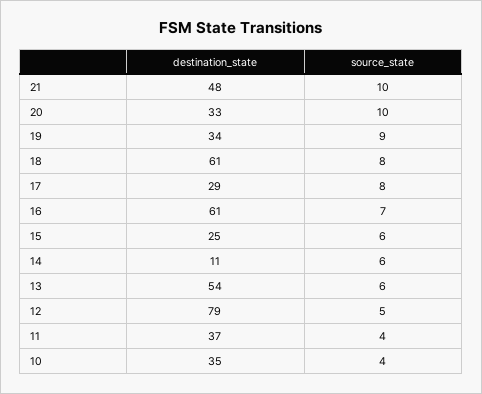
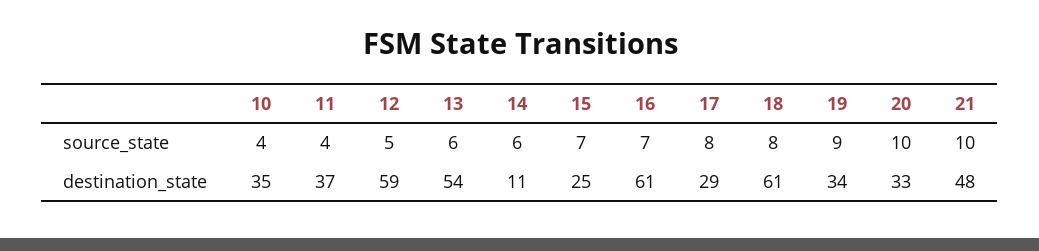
source_state, 15: 6 -> 7
destination_state, 12: 79 -> 59

